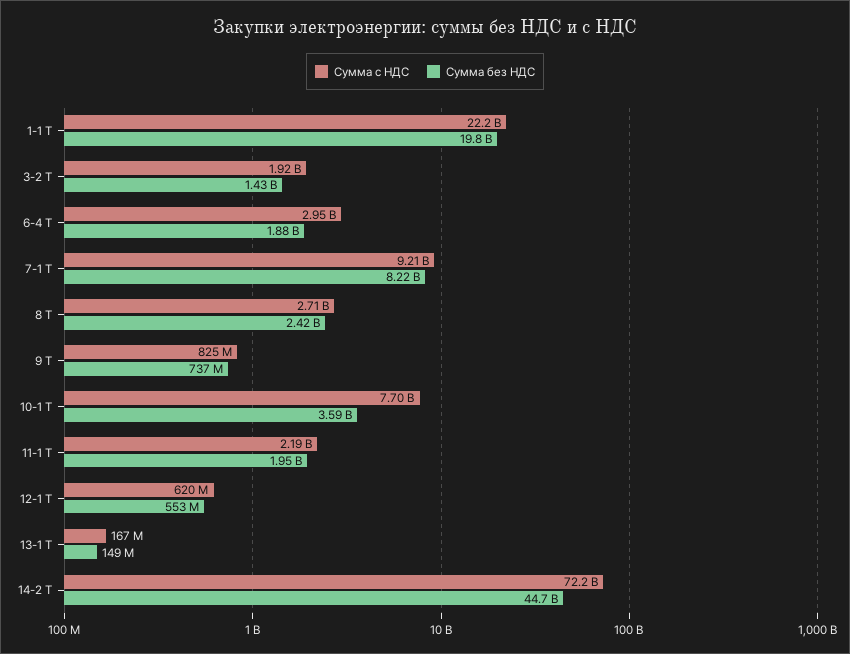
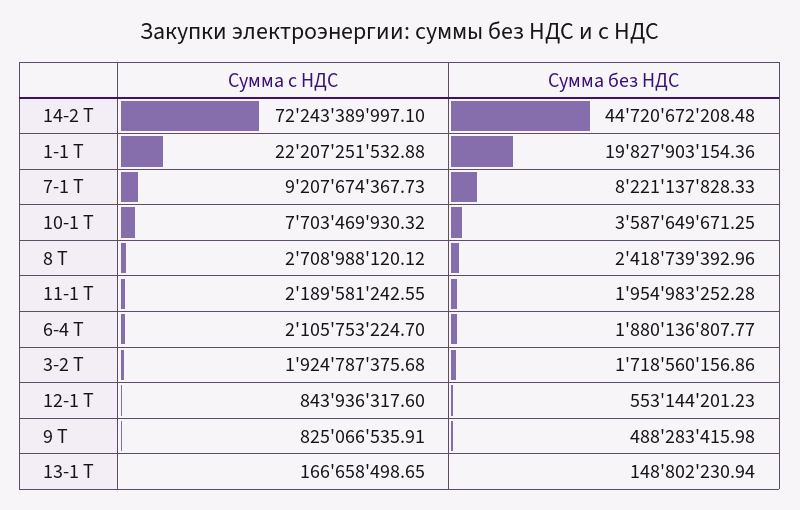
Сумма без НДС, 3-2 Т: 1430000000 -> 1718560156.86
Сумма с НДС, 6-4 Т: 2950000000 -> 2105753224.7
Сумма без НДС, 9 Т: 737000000 -> 488283415.98
Сумма с НДС, 12-1 Т: 620000000 -> 843936317.6

